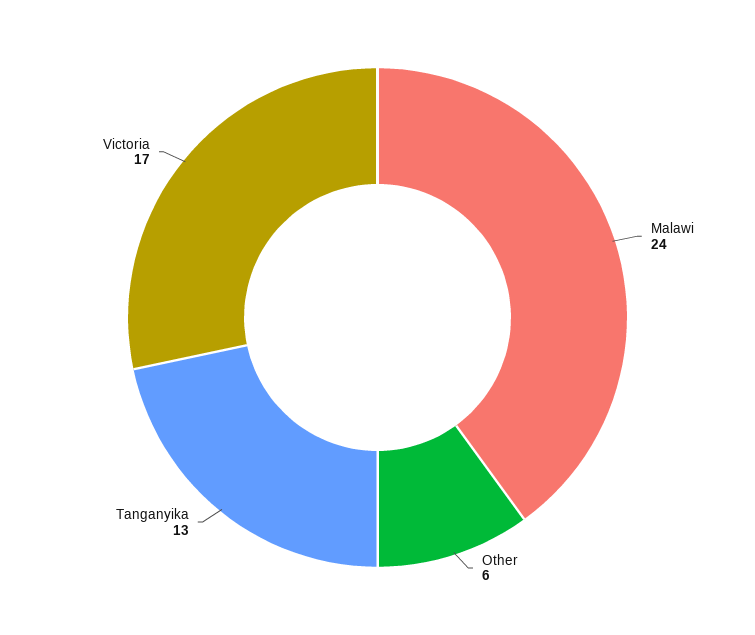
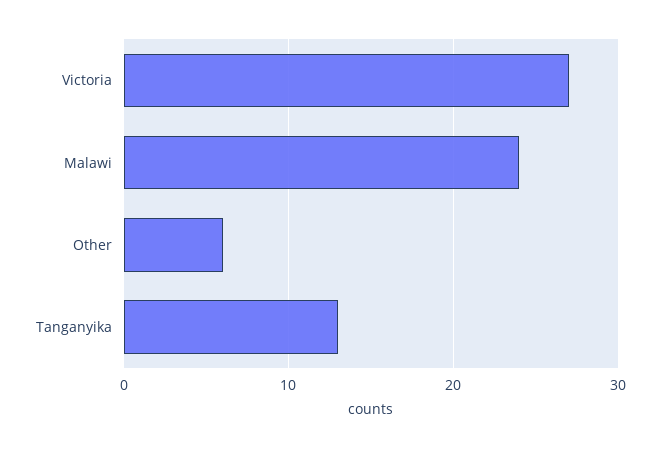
Victoria: 17 -> 27

